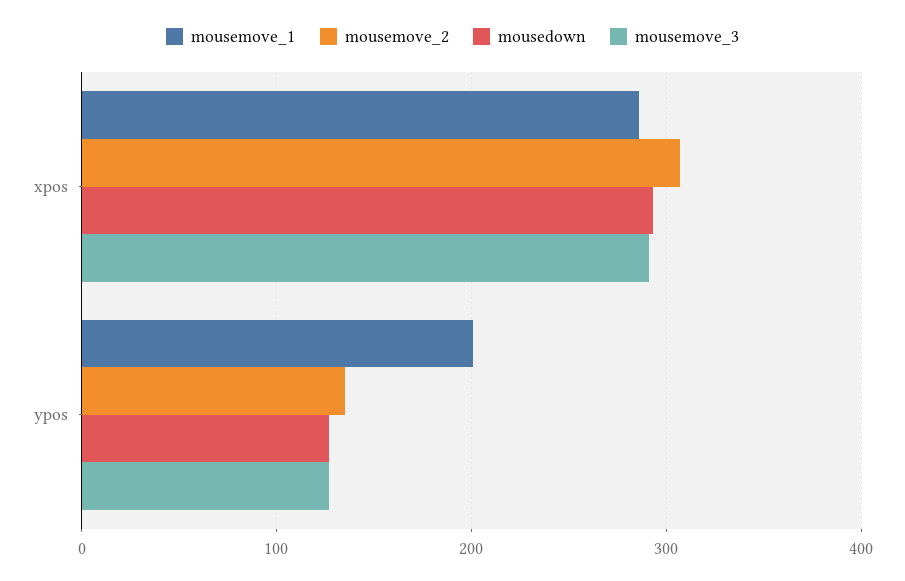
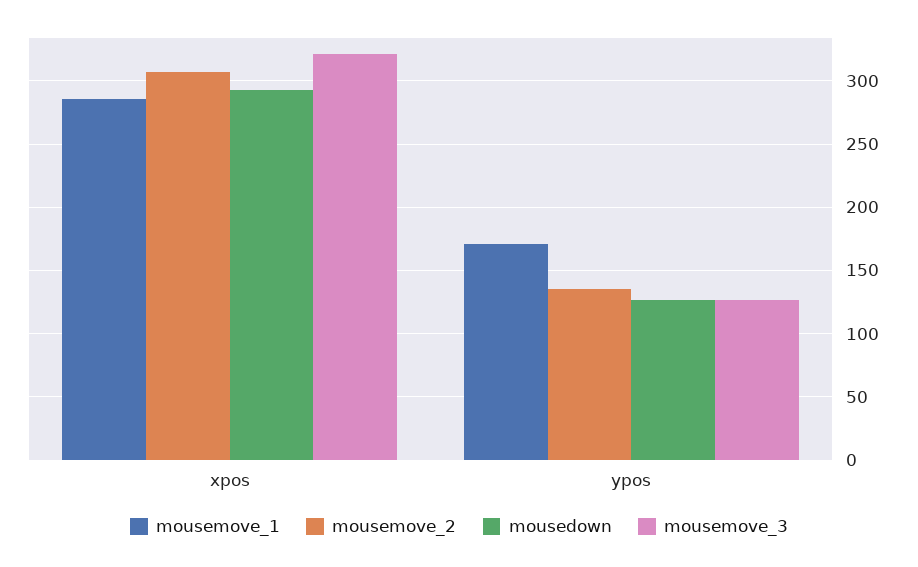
mousemove_3, xpos: 290 -> 320
mousemove_1, ypos: 200 -> 170

